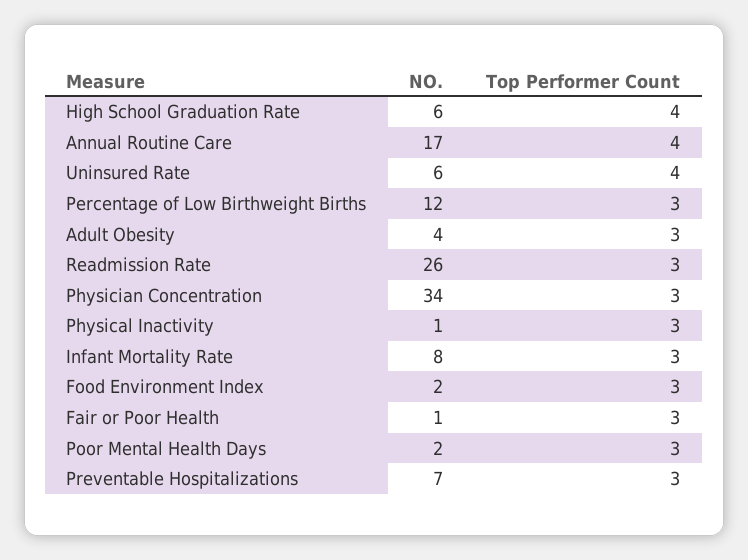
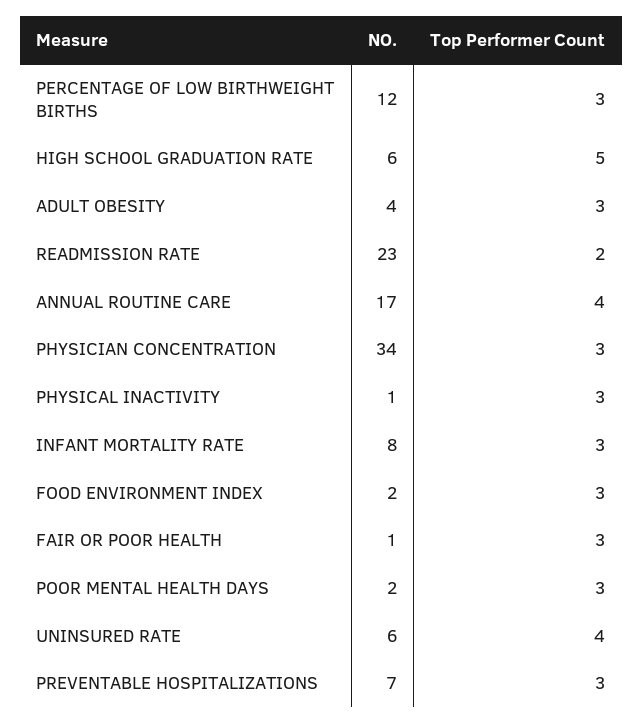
Top Performer Count, High School Graduation Rate: 4 -> 5
NO., Readmission Rate: 26 -> 23
Top Performer Count, Readmission Rate: 3 -> 2

